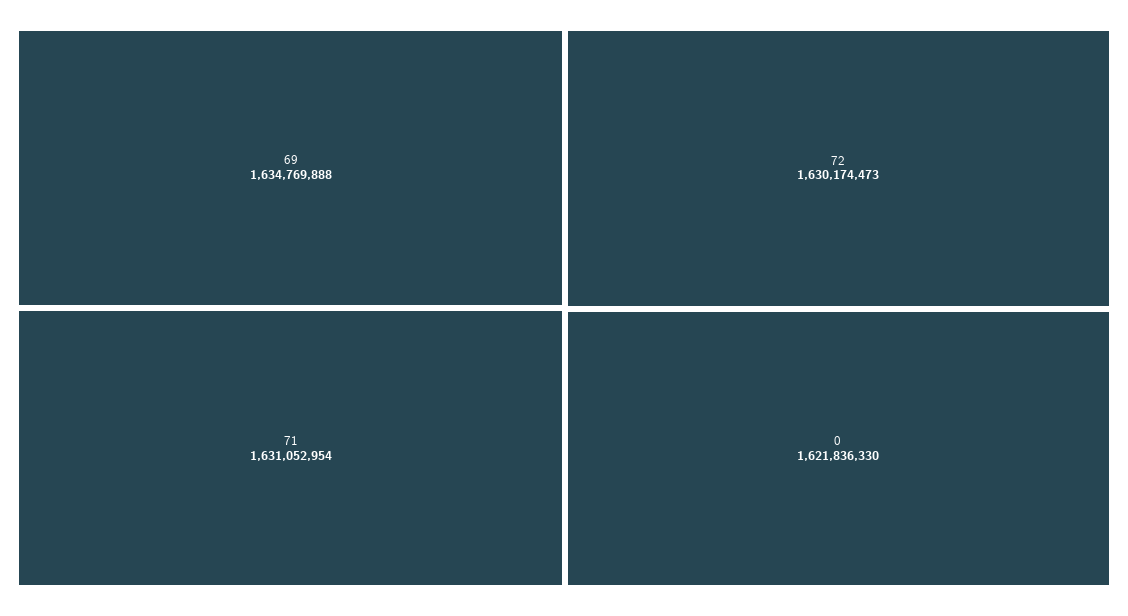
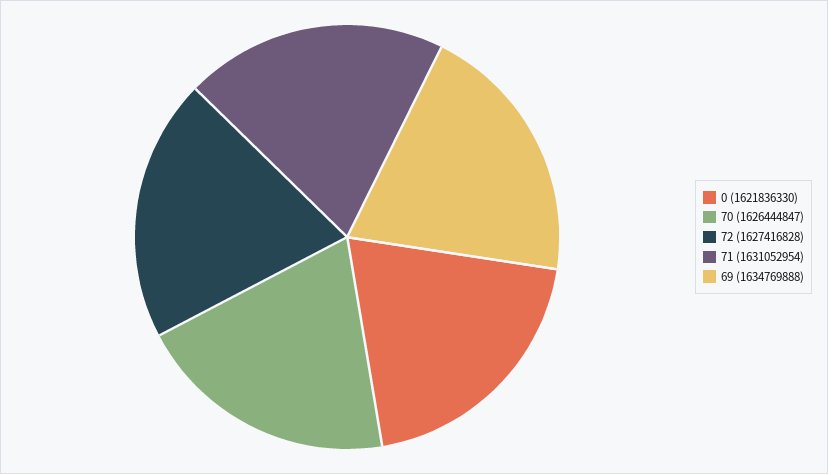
72: 1630174473 -> 1627416828
70: none -> 1626444847

